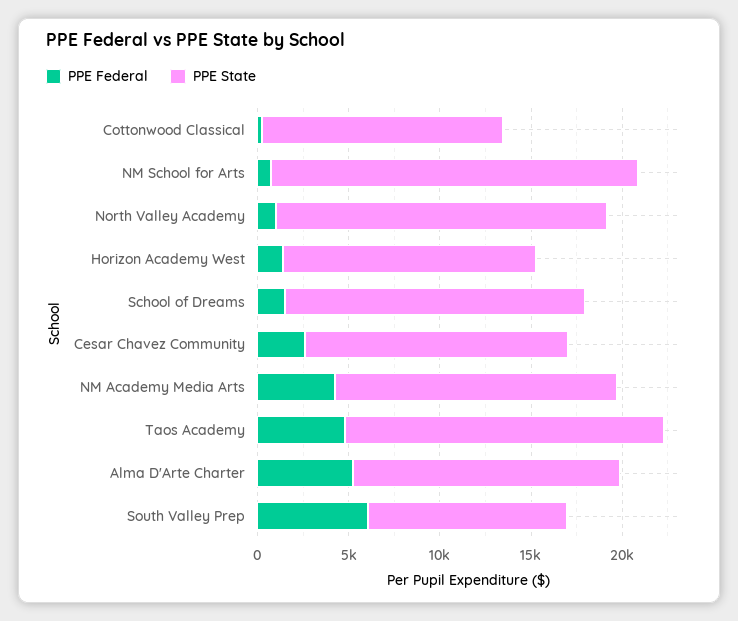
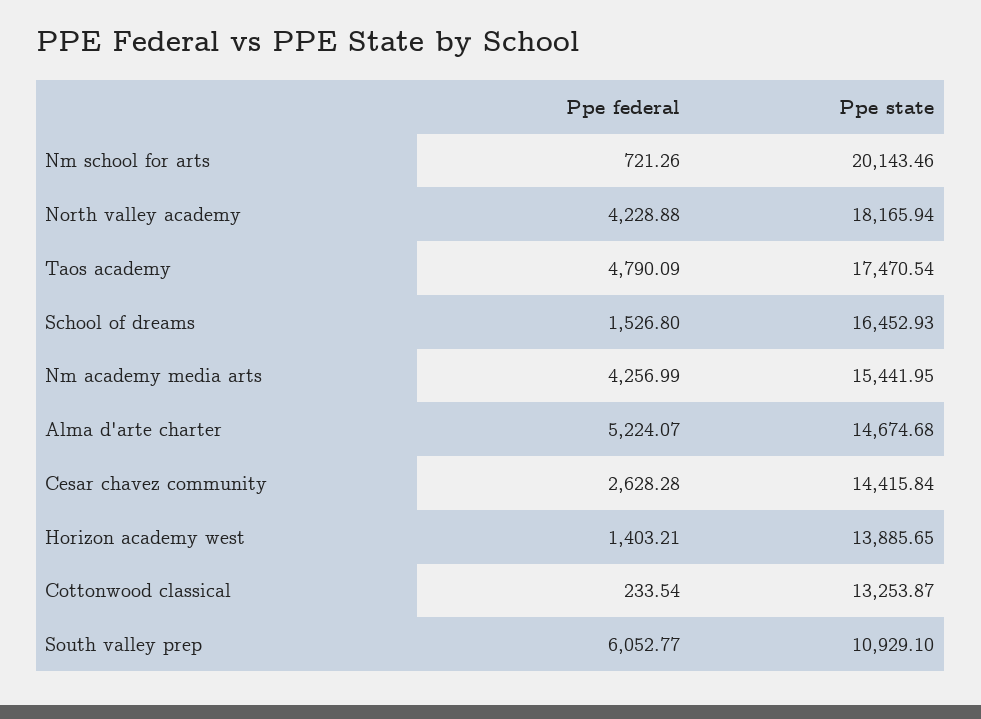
PPE Federal, North Valley Academy: 1000 -> 4228.88

